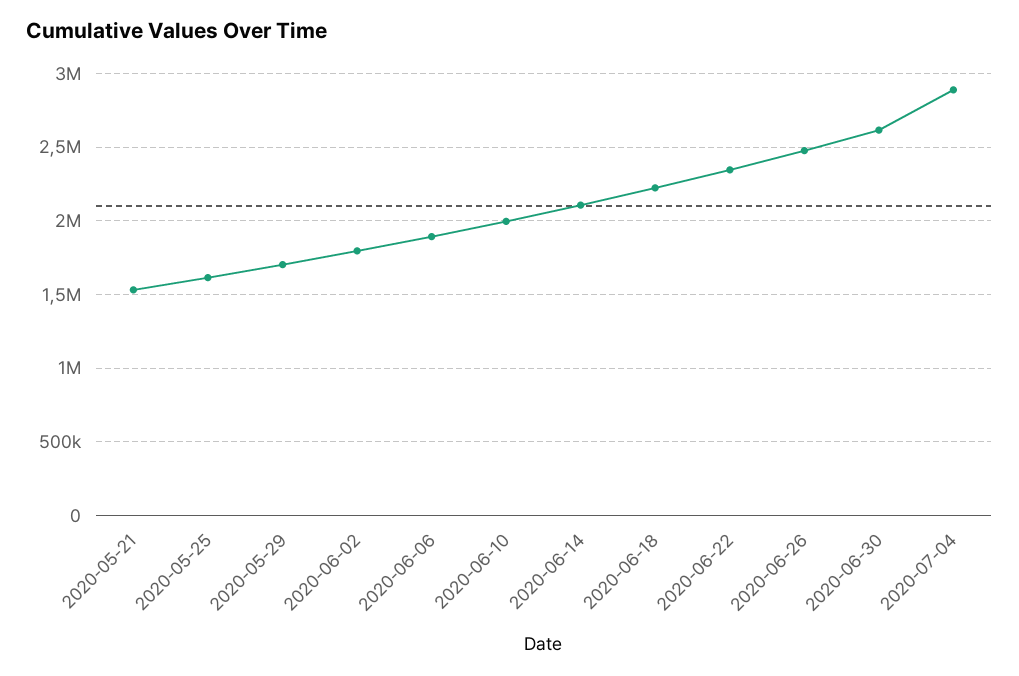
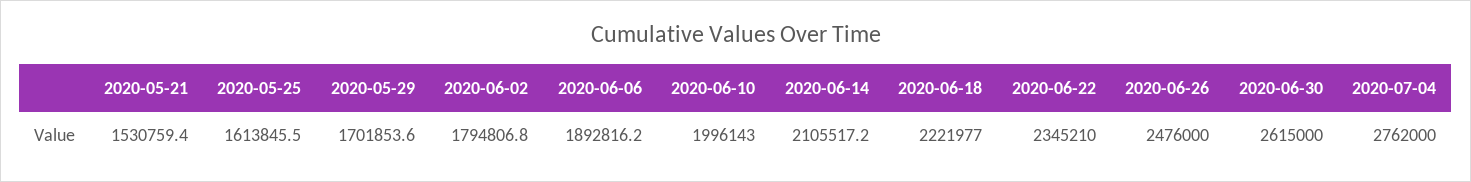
2020-07-04: 2900000 -> 2762000

